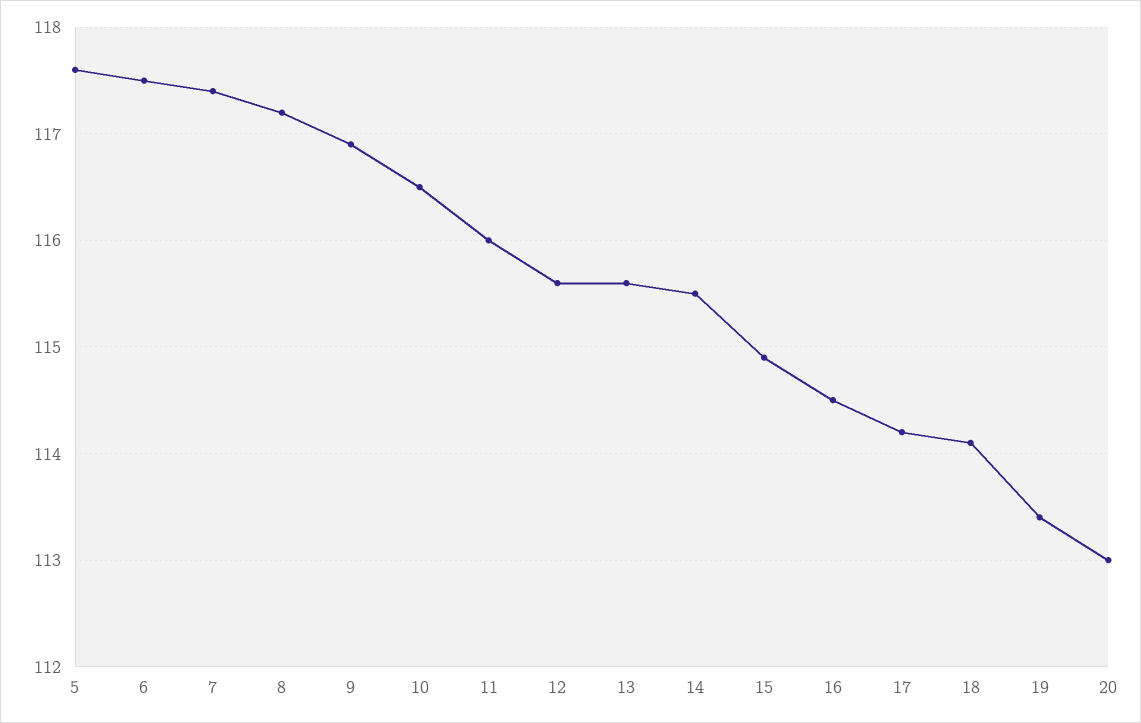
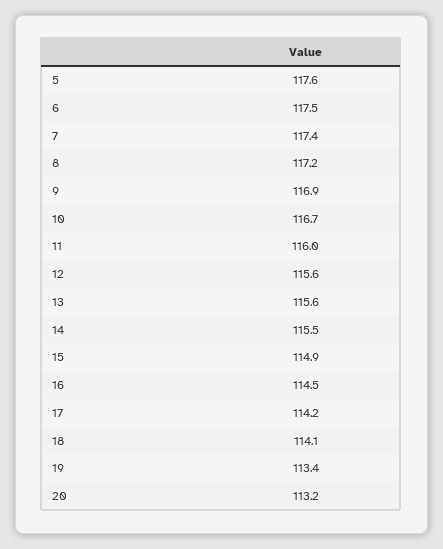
10: 116.5 -> 116.7
20: 113 -> 113.2

